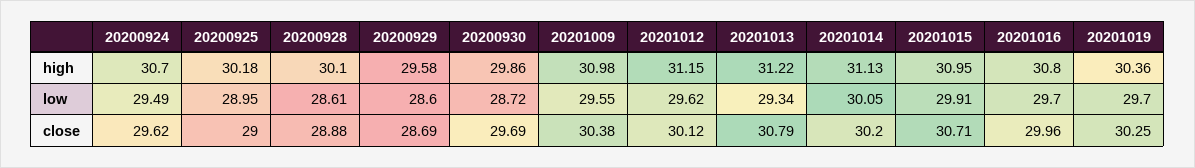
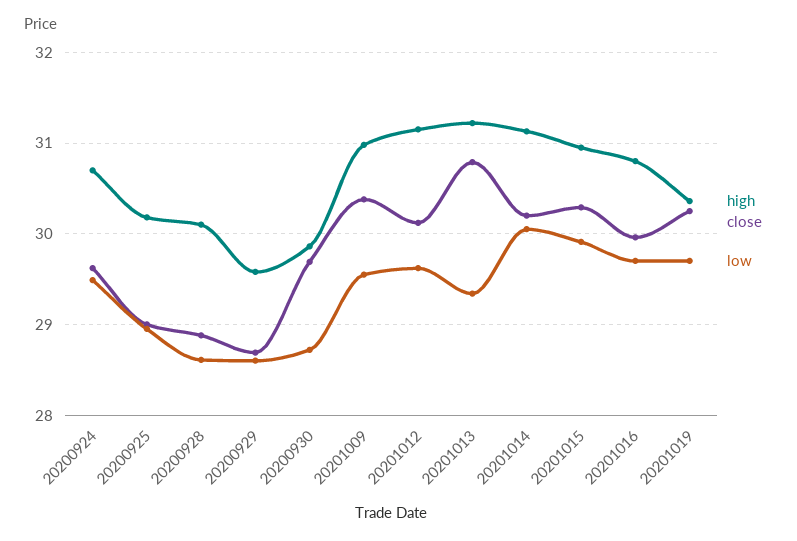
close, 20201015: 30.71 -> 30.3

